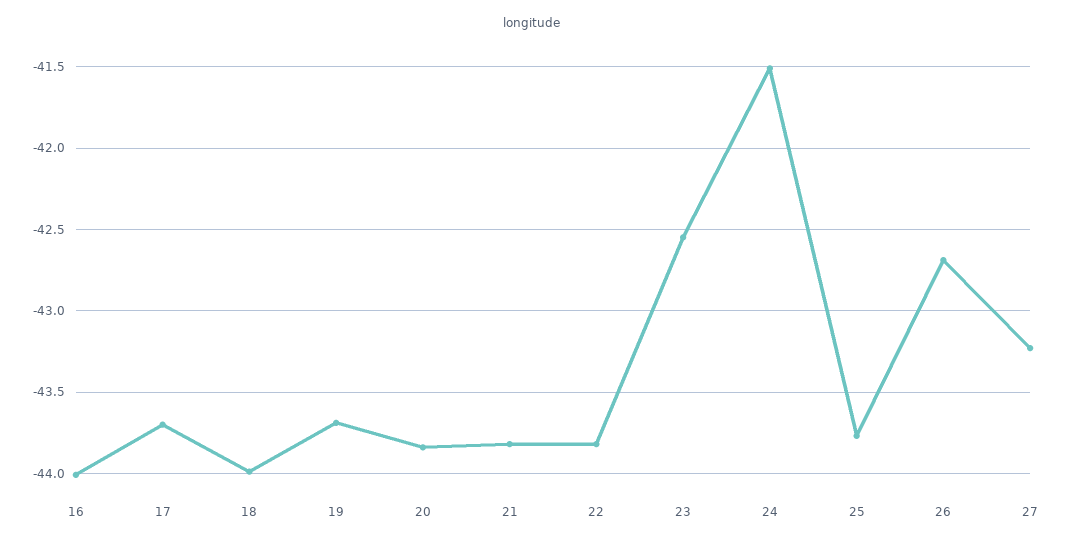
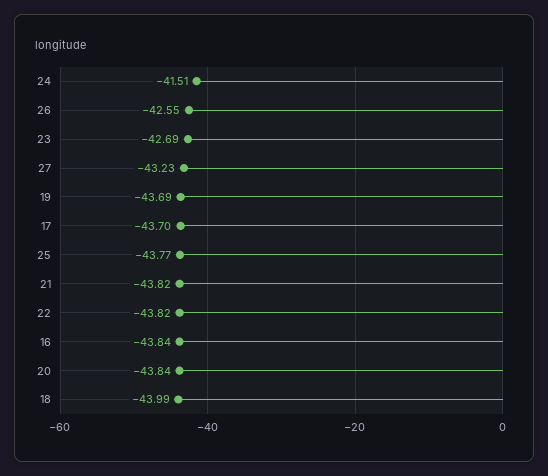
16: -44 -> -43.84
23: -42.55 -> -42.69
26: -42.7 -> -42.55

